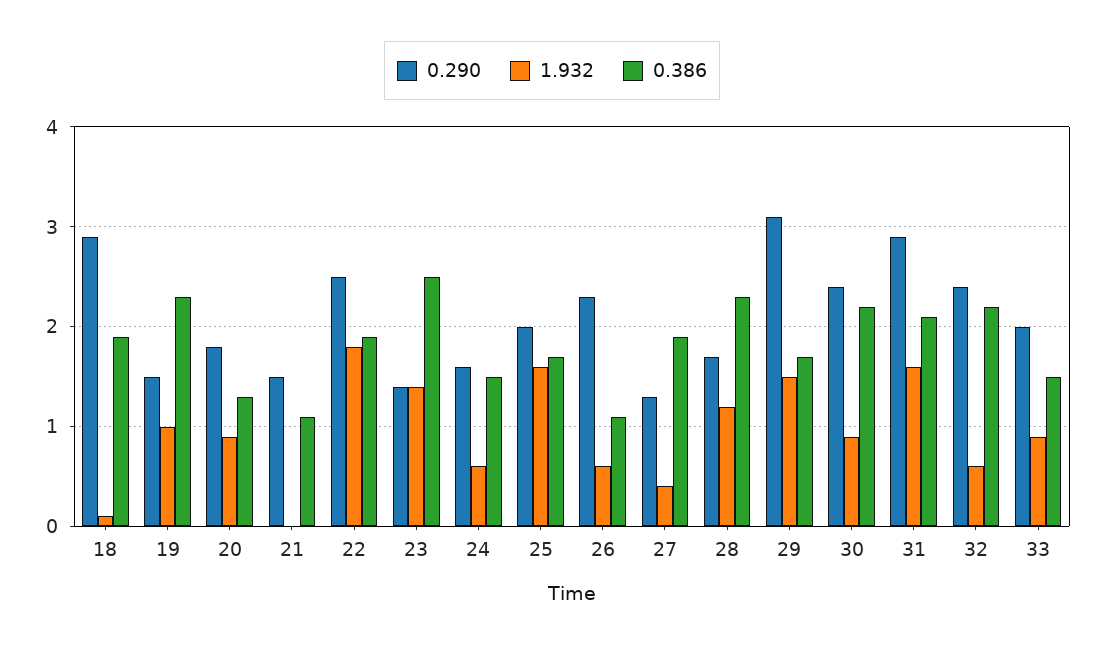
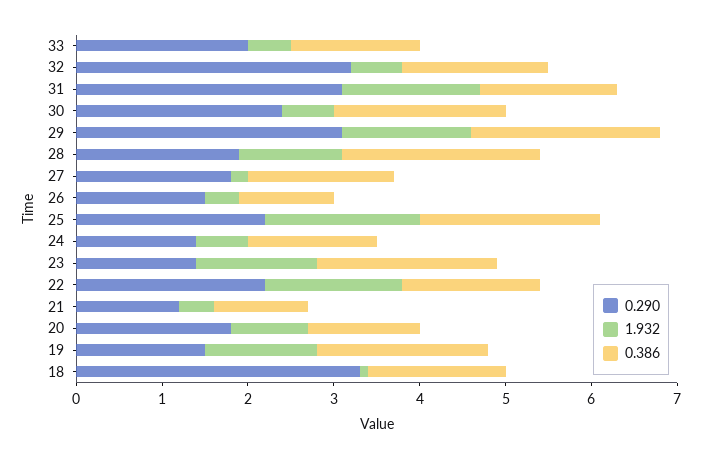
0.290, 18: 2.9 -> 3.3
0.386, 18: 1.9 -> 1.6
1.932, 19: 1 -> 1.3
0.386, 19: 2.3 -> 2
0.290, 21: 1.5 -> 1.2
1.932, 21: 0 -> 0.4
0.290, 22: 2.5 -> 2.2
1.932, 22: 1.8 -> 1.6
0.386, 22: 1.9 -> 1.6
0.386, 23: 2.5 -> 2.1
0.290, 24: 1.6 -> 1.4
0.290, 25: 2 -> 2.2
1.932, 25: 1.6 -> 1.8
0.386, 25: 1.7 -> 2.1
0.290, 26: 2.3 -> 1.5
1.932, 26: 0.6 -> 0.4
0.290, 27: 1.3 -> 1.8
1.932, 27: 0.4 -> 0.2
0.386, 27: 1.9 -> 1.7
0.290, 28: 1.7 -> 1.9
0.386, 29: 1.7 -> 2.2
1.932, 30: 0.9 -> 0.6
0.386, 30: 2.2 -> 2
0.290, 31: 2.9 -> 3.1
0.386, 31: 2.1 -> 1.6
0.290, 32: 2.4 -> 3.2
0.386, 32: 2.2 -> 1.7
1.932, 33: 0.9 -> 0.5

